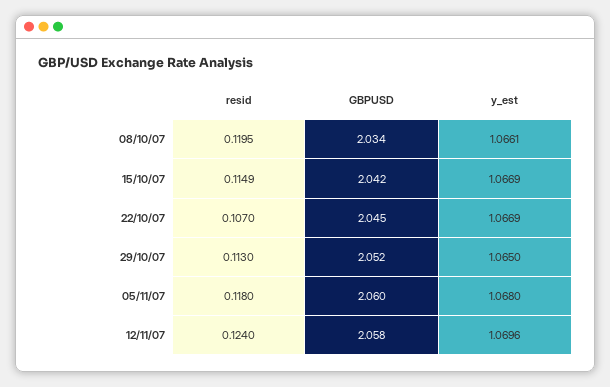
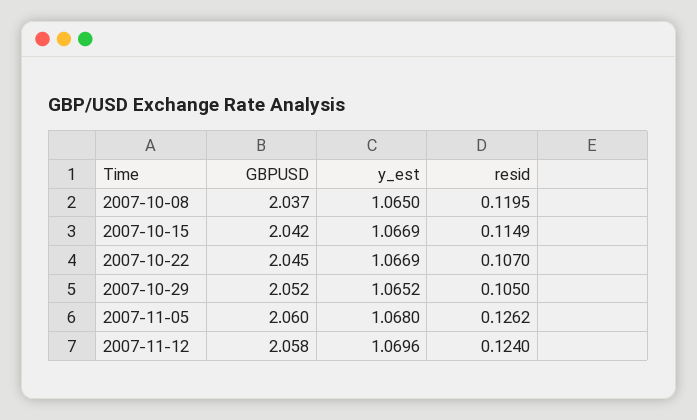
GBPUSD, 08/10/07: 2.034 -> 2.037
y_est, 08/10/07: 1.0661 -> 1.065
resid, 29/10/07: 0.113 -> 0.105
y_est, 29/10/07: 1.065 -> 1.0652
resid, 05/11/07: 0.118 -> 0.1262

